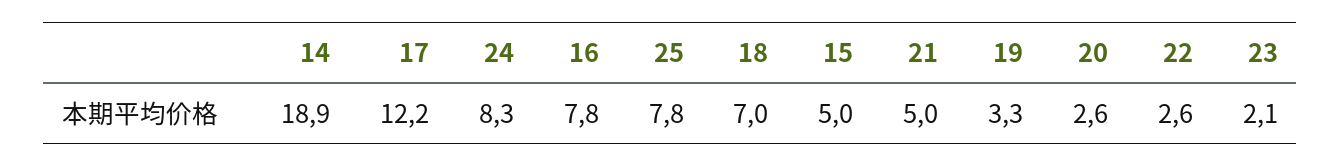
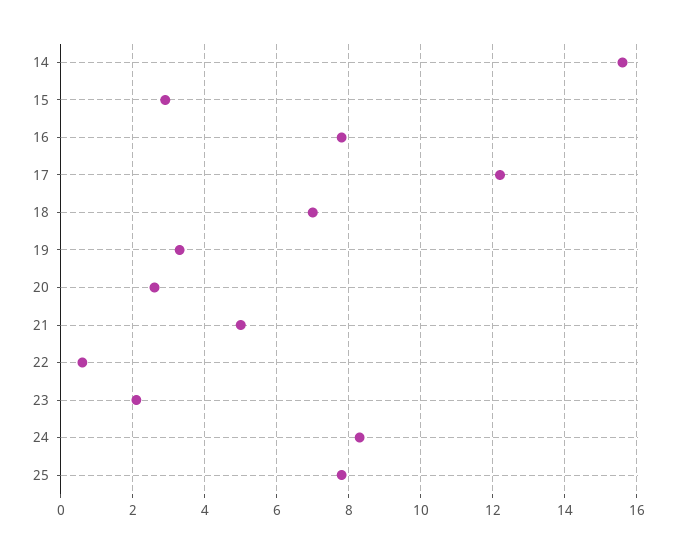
14: 18.9 -> 15.5
15: 5 -> 3
22: 2.6 -> 0.5

